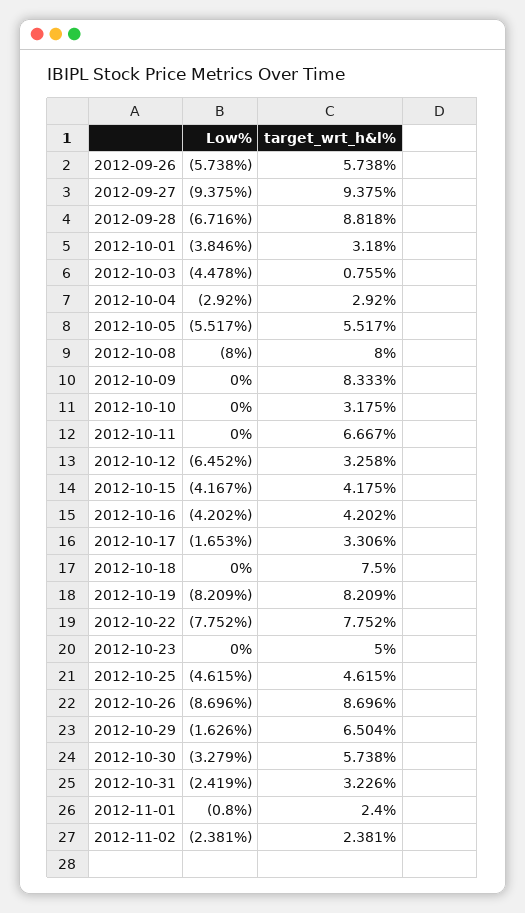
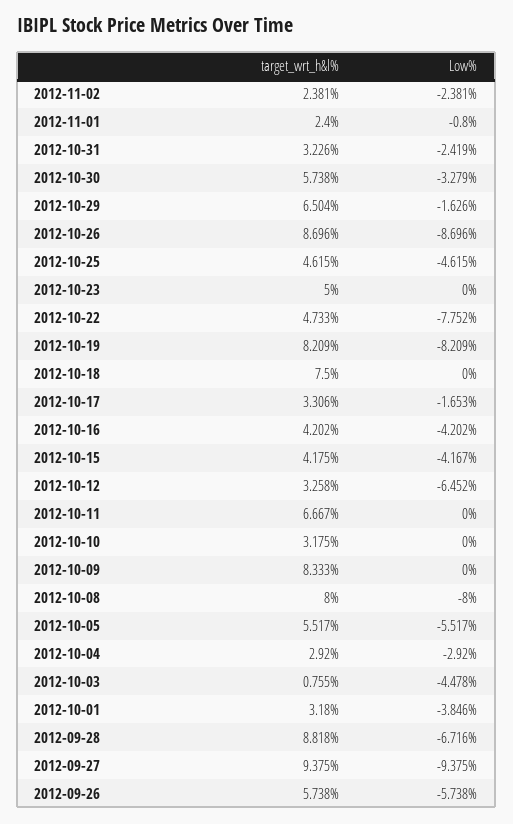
target_wrt_h&l%, 2012-10-22: 7.752 -> 4.733

